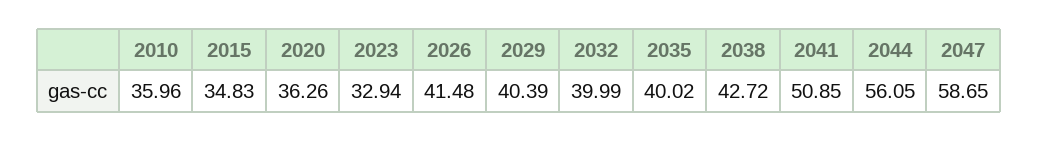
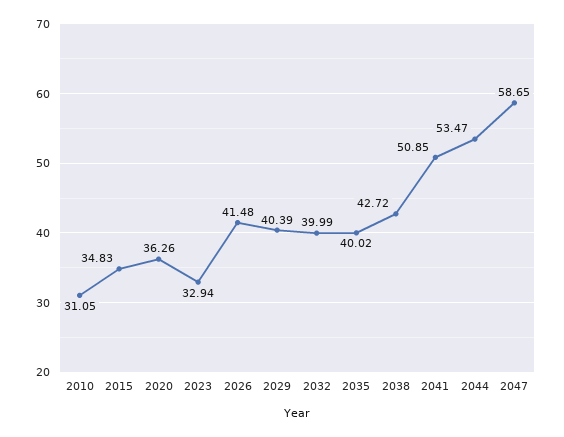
2010: 35.96 -> 31.05
2044: 56.05 -> 53.47

